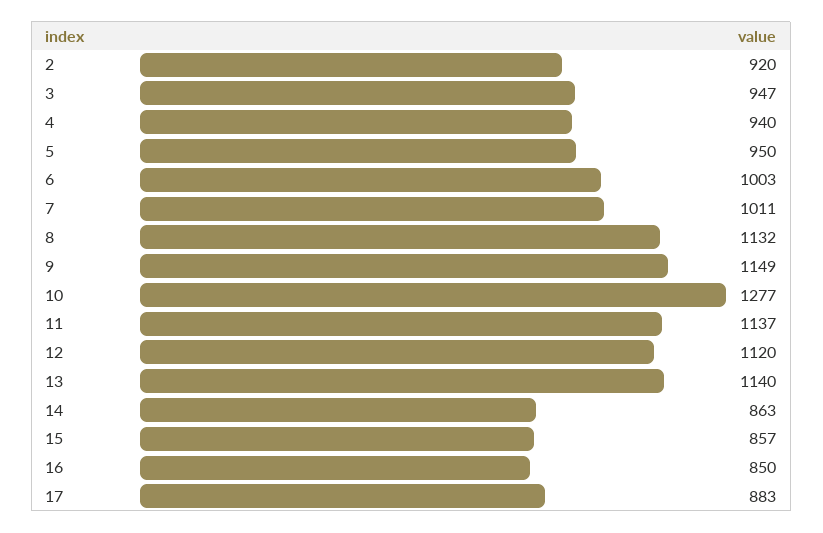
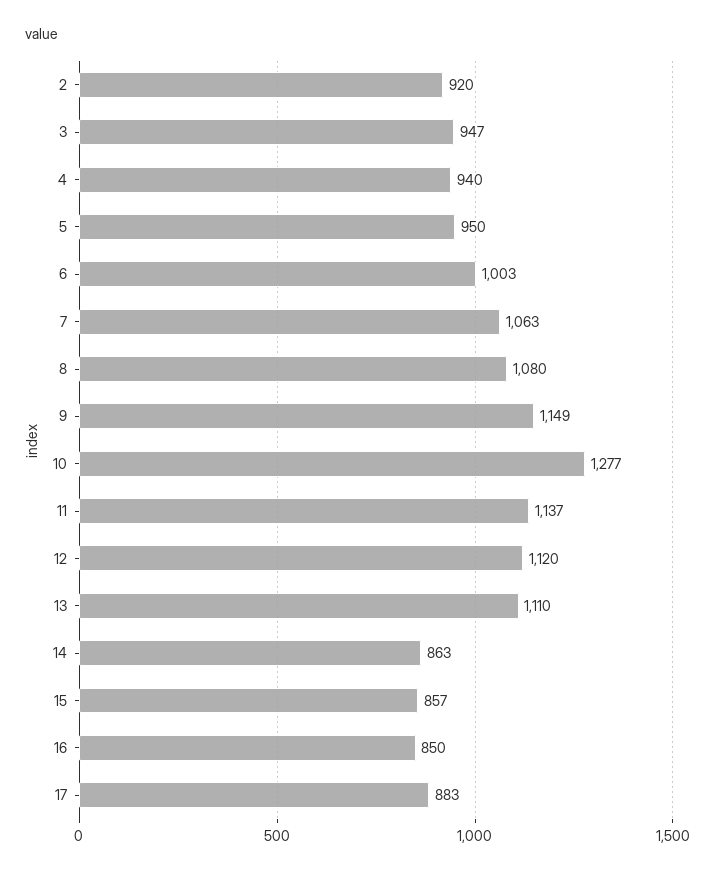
7: 1011 -> 1063
8: 1132 -> 1080
13: 1140 -> 1110

